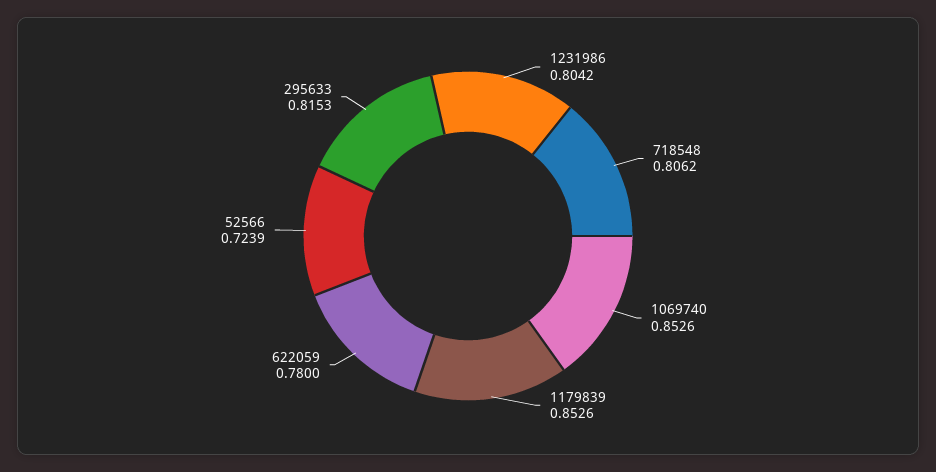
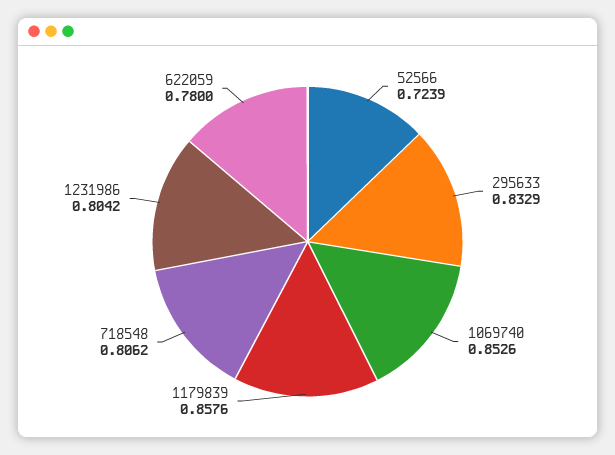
1179839: 0.8526 -> 0.8576
295633: 0.8153 -> 0.8329

